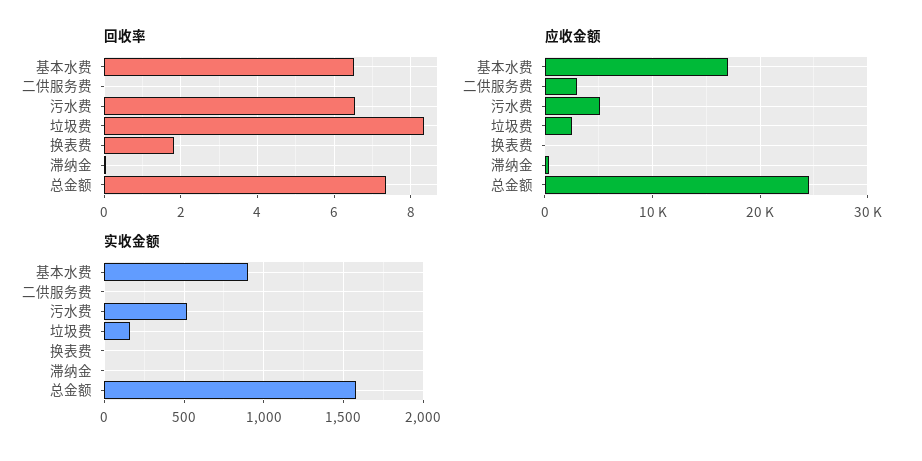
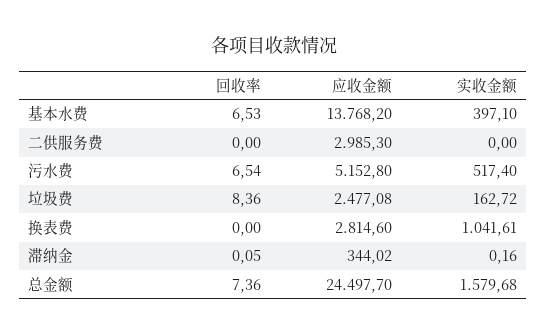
回收率, 换表费: 1.8 -> 0
应收金额, 基本水费: 17000 -> 13768.2
应收金额, 换表费: 0 -> 2814.6
实收金额, 基本水费: 900 -> 397.1
实收金额, 换表费: 0 -> 1041.61

